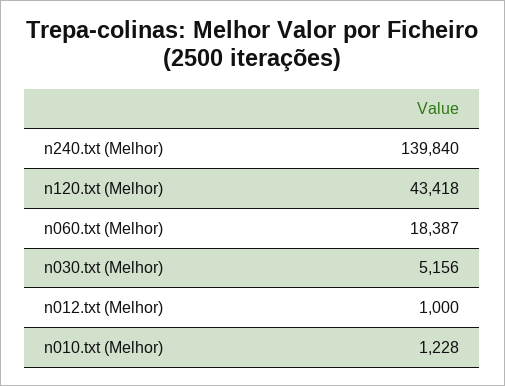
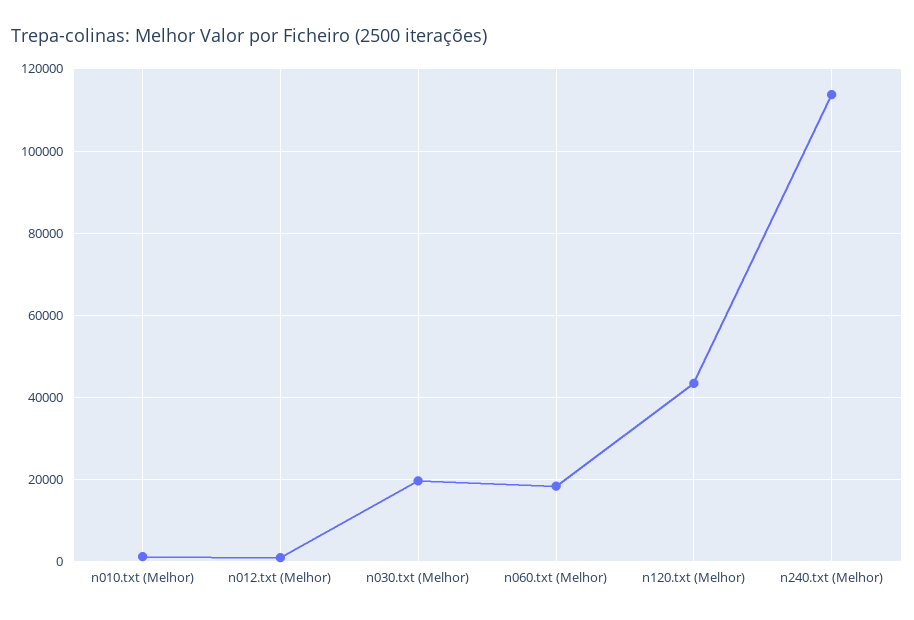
n240.txt (Melhor): 139840 -> 114000
n030.txt (Melhor): 5156 -> 20000

